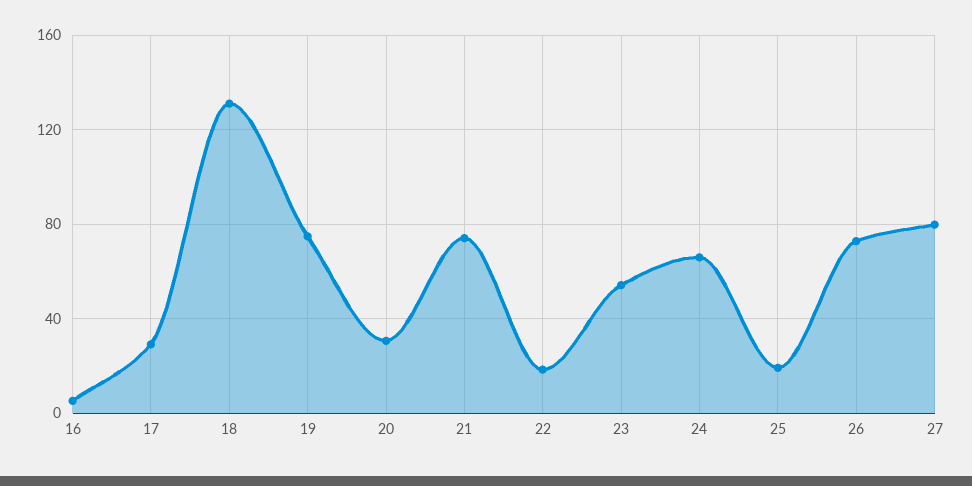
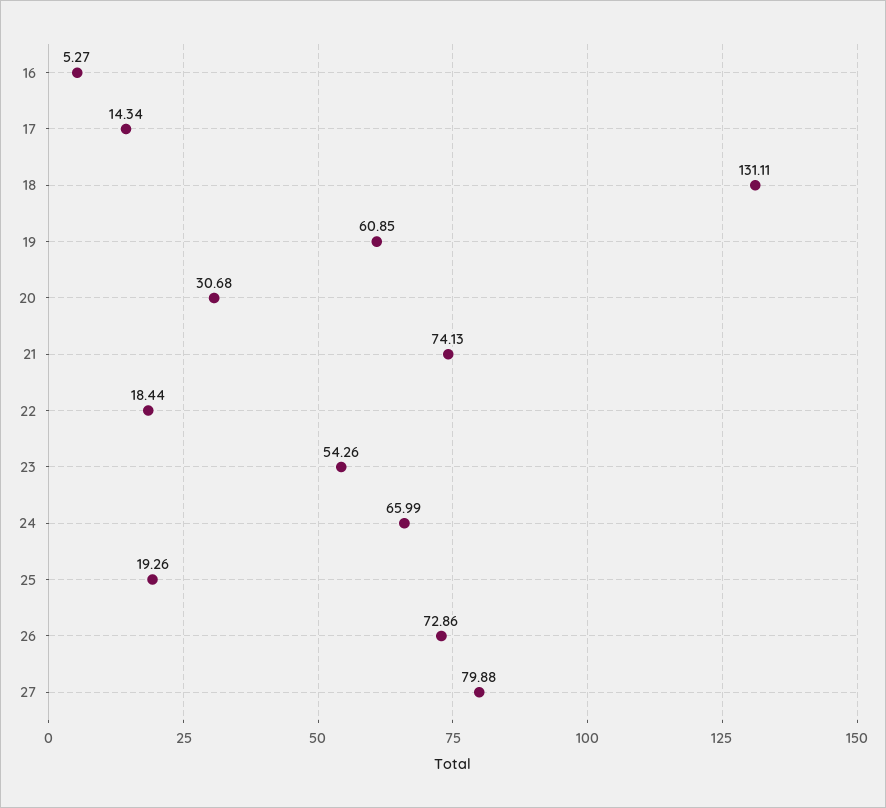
17: 30 -> 14.34
19: 75 -> 60.85

